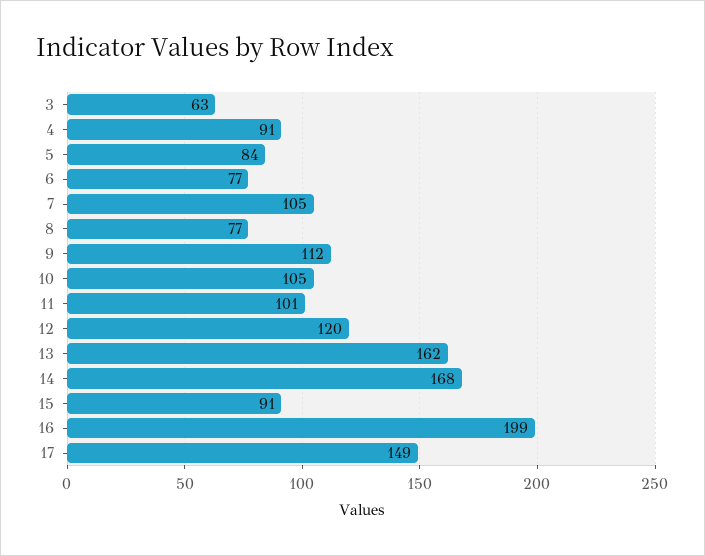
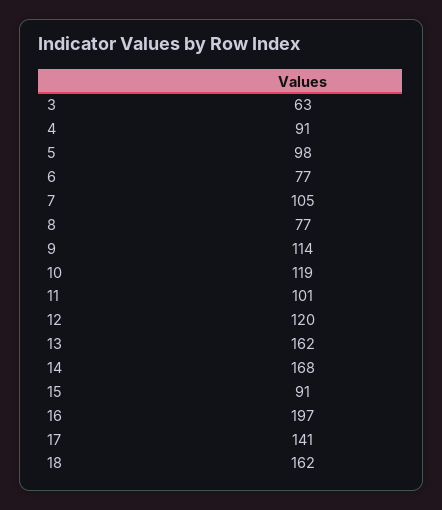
5: 84 -> 98
9: 112 -> 114
10: 105 -> 119
16: 199 -> 197
17: 149 -> 141
18: none -> 162

